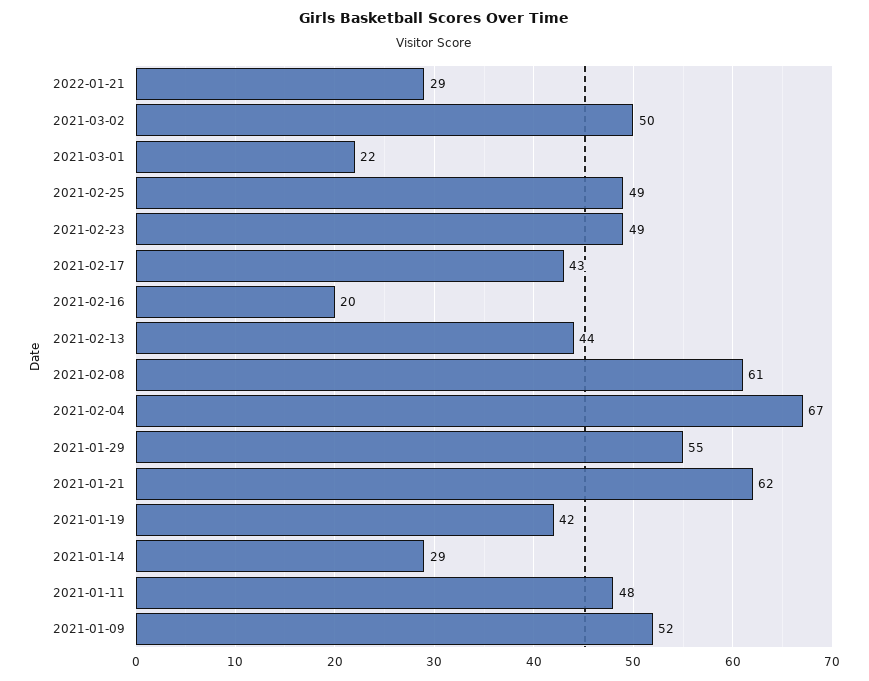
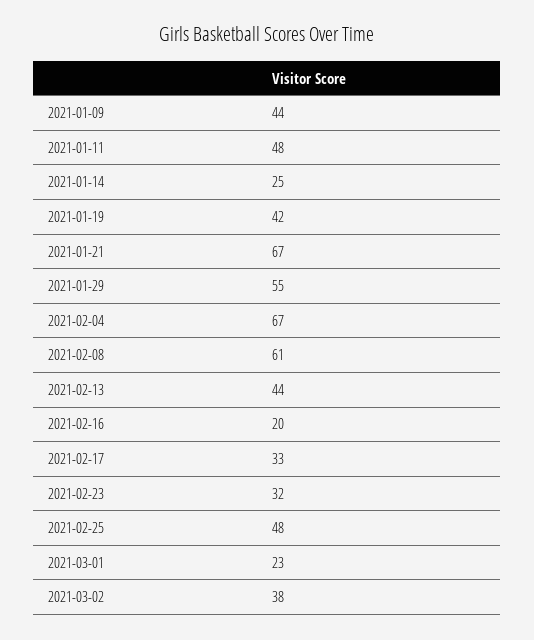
2022-01-21: 29 -> none
2021-03-02: 50 -> 38
2021-03-01: 22 -> 23
2021-02-25: 49 -> 48
2021-02-23: 49 -> 32
2021-02-17: 43 -> 33
2021-01-21: 62 -> 67
2021-01-14: 29 -> 25
2021-01-09: 52 -> 44

